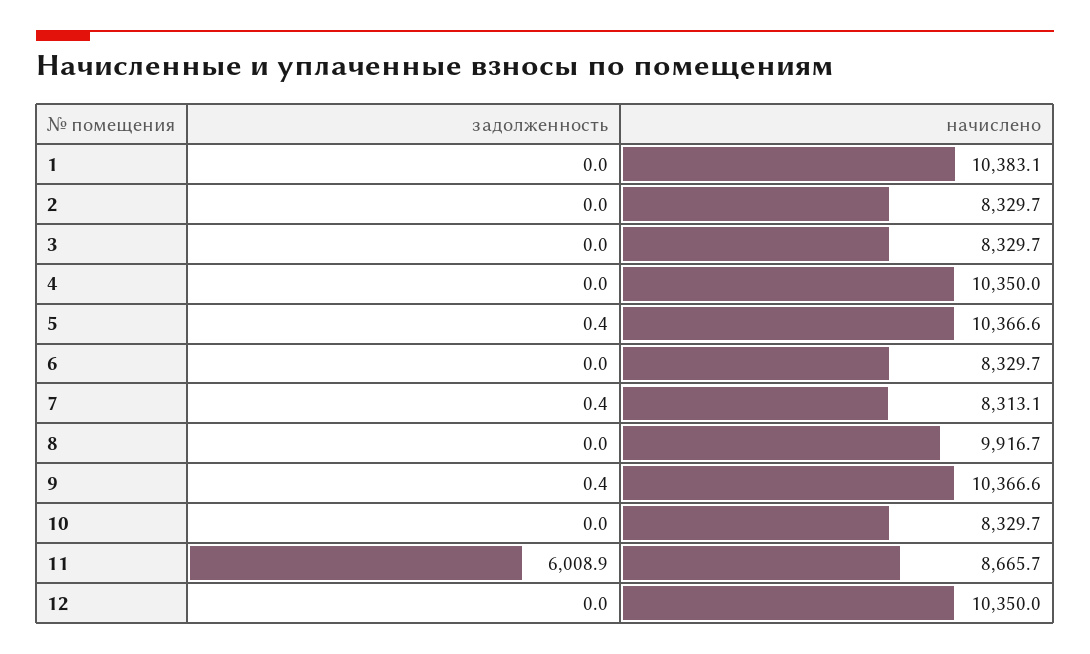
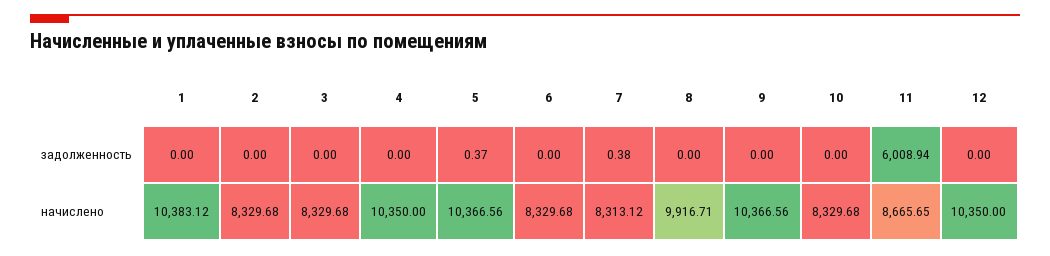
задолженность, 9: 0.4 -> 0

